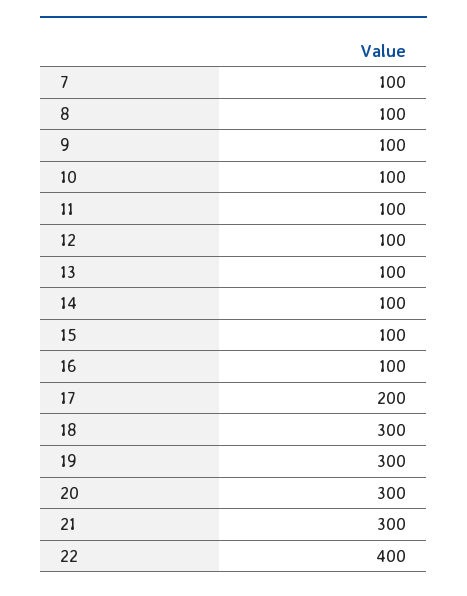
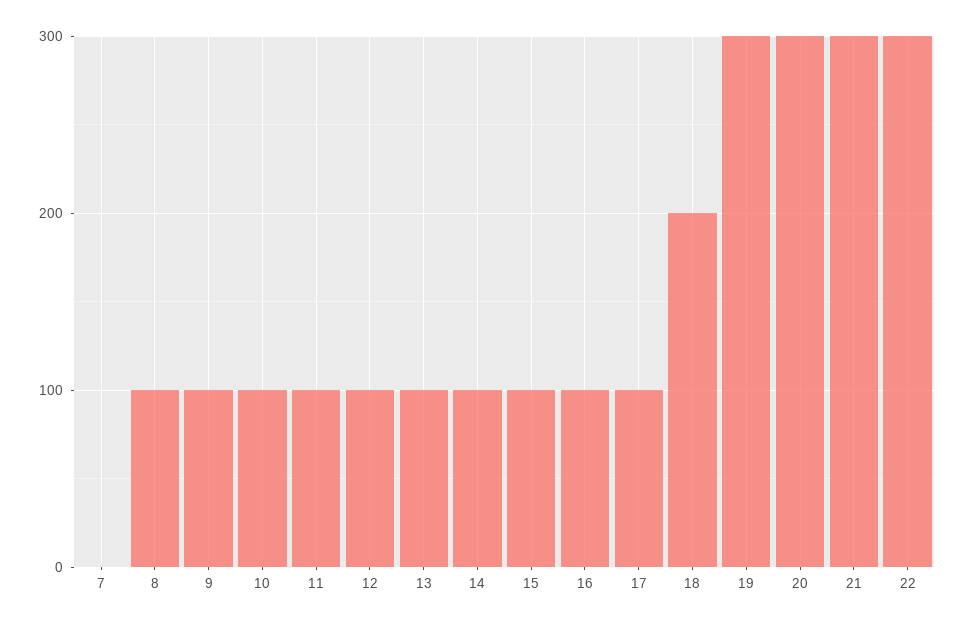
7: 100 -> 0
17: 200 -> 100
18: 300 -> 200
22: 400 -> 300

